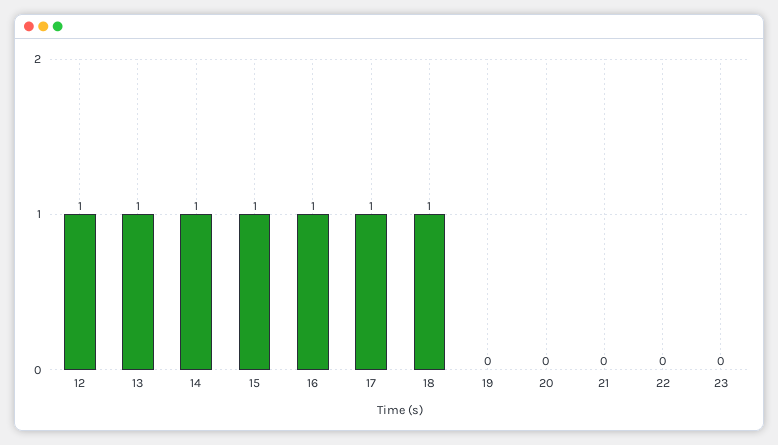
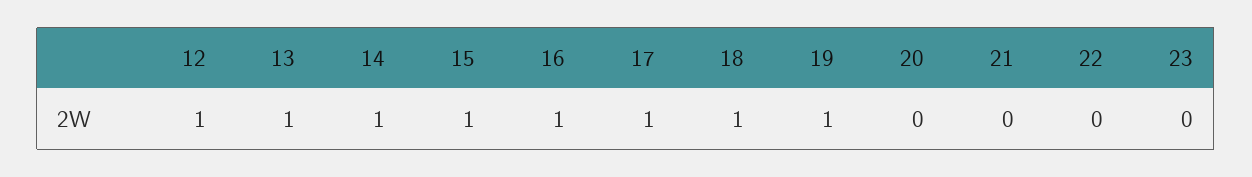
19: 0 -> 1

